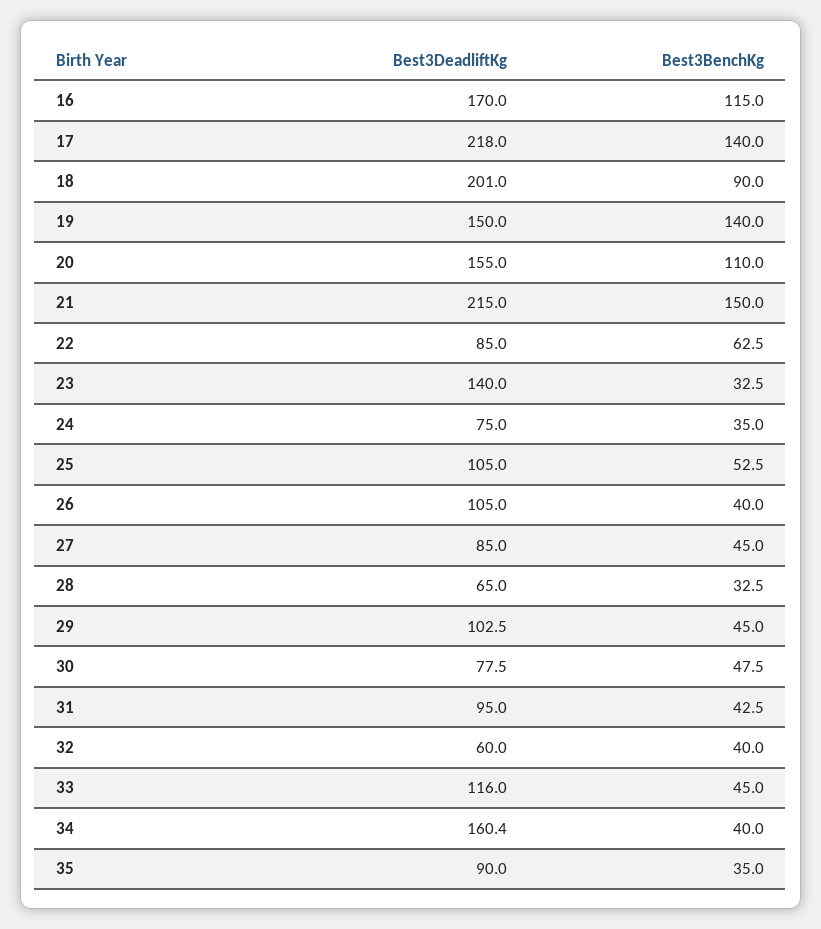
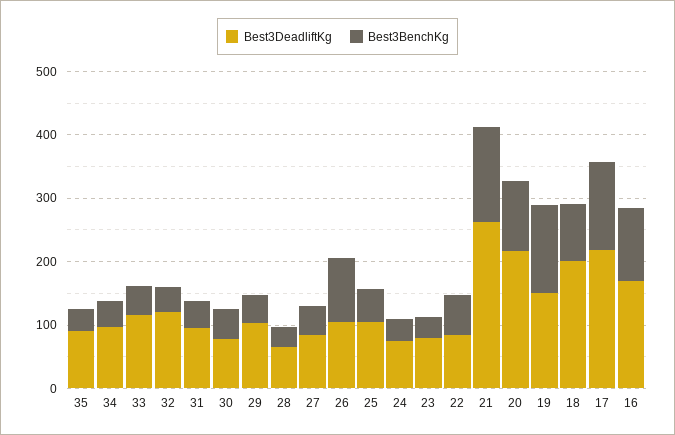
Best3DeadliftKg, 20: 155 -> 220
Best3DeadliftKg, 21: 215 -> 260
Best3DeadliftKg, 23: 140 -> 80
Best3BenchKg, 26: 40 -> 100
Best3DeadliftKg, 32: 60 -> 120
Best3DeadliftKg, 34: 160.4 -> 100

